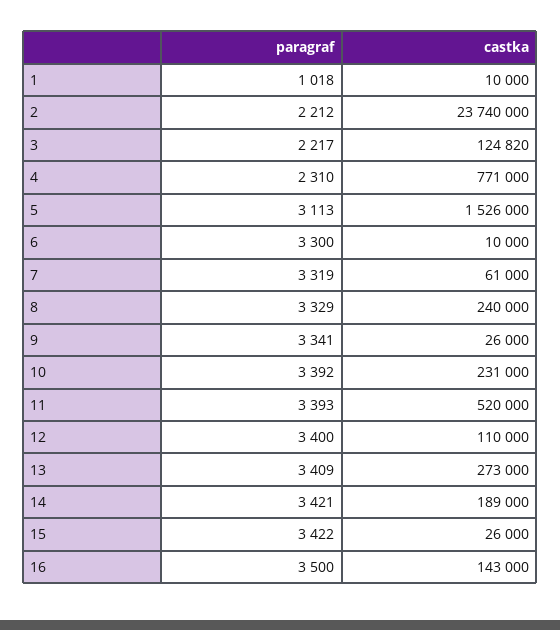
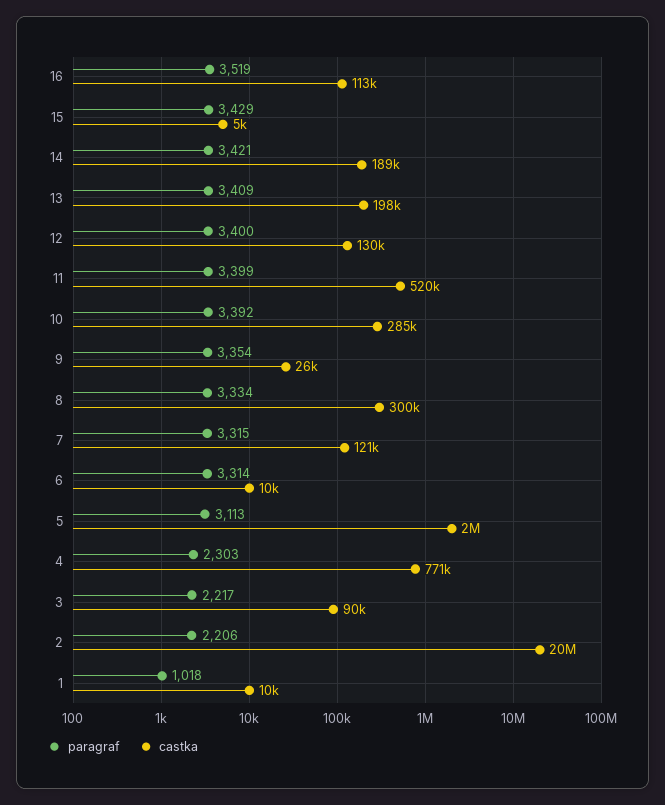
paragraf, 2: 2212 -> 2206
castka, 2: 23740000 -> 20000000
castka, 3: 124820 -> 90000
paragraf, 4: 2310 -> 2303
castka, 5: 1526000 -> 2000000
paragraf, 6: 3300 -> 3314
paragraf, 7: 3319 -> 3315
castka, 7: 61000 -> 121000
paragraf, 8: 3329 -> 3334
castka, 8: 240000 -> 300000
paragraf, 9: 3341 -> 3354
castka, 10: 231000 -> 285000
paragraf, 11: 3393 -> 3399
castka, 12: 110000 -> 130000
castka, 13: 273000 -> 198000
paragraf, 15: 3422 -> 3429
castka, 15: 26000 -> 5000
paragraf, 16: 3500 -> 3519
castka, 16: 143000 -> 113000

